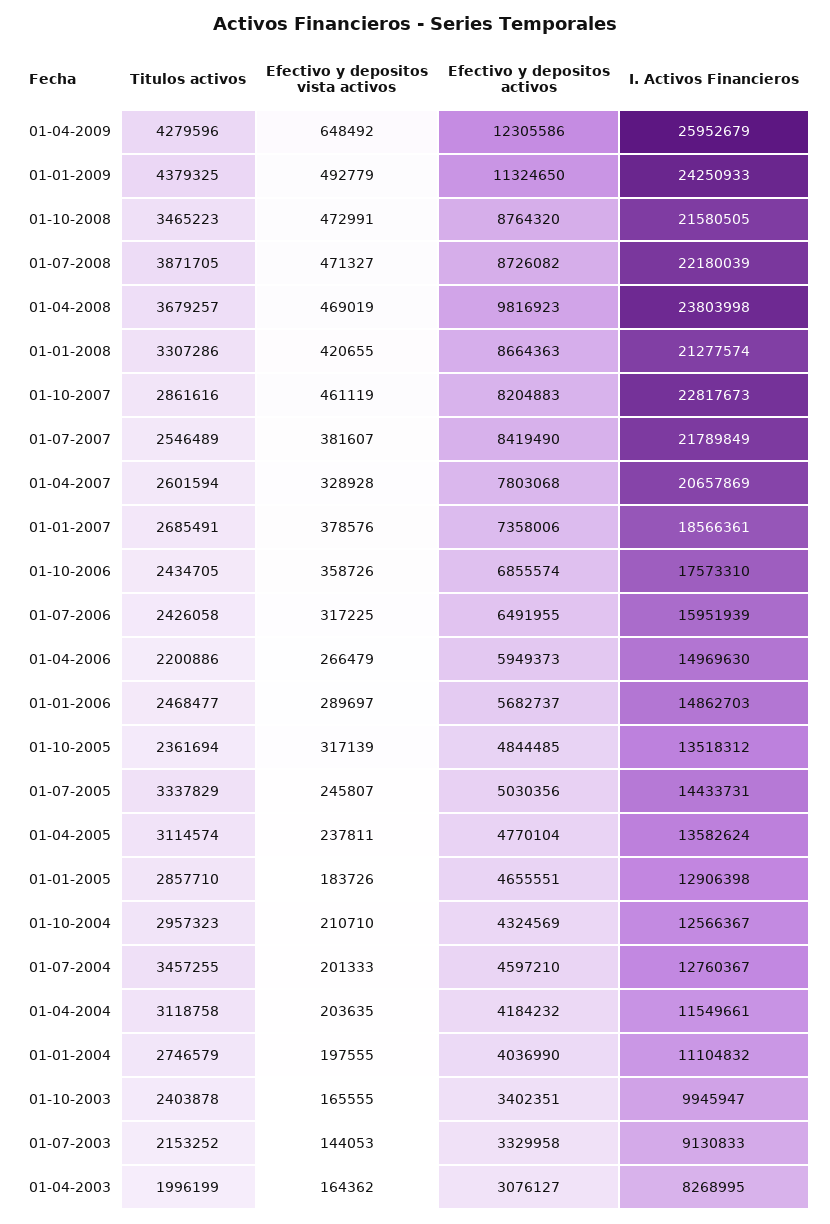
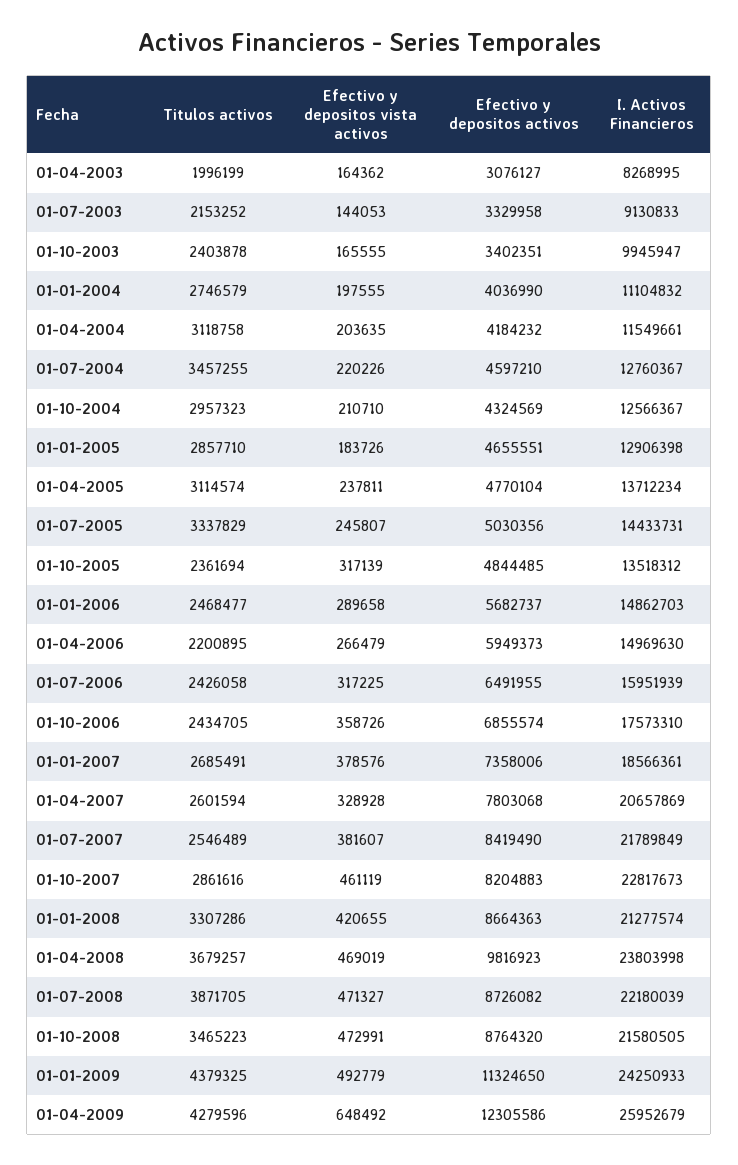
Titulos activos, 01-04-2006: 2200886 -> 2200895
Efectivo y depositos vista activos, 01-01-2006: 289697 -> 289658
I. Activos Financieros, 01-04-2005: 13582624 -> 13712234
Efectivo y depositos vista activos, 01-07-2004: 201333 -> 220226

